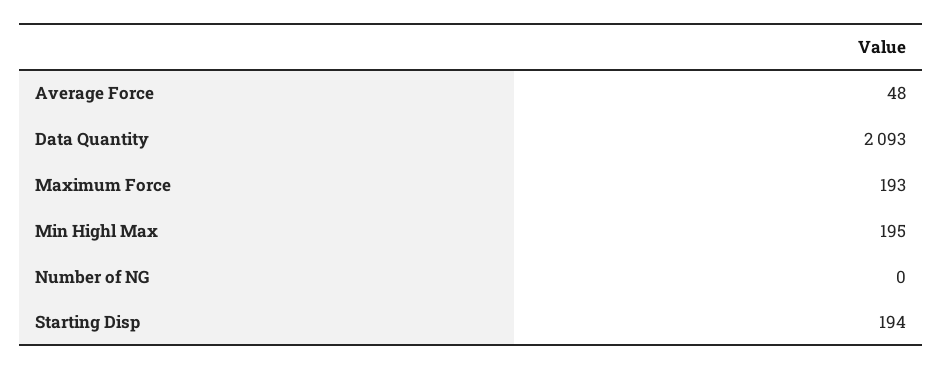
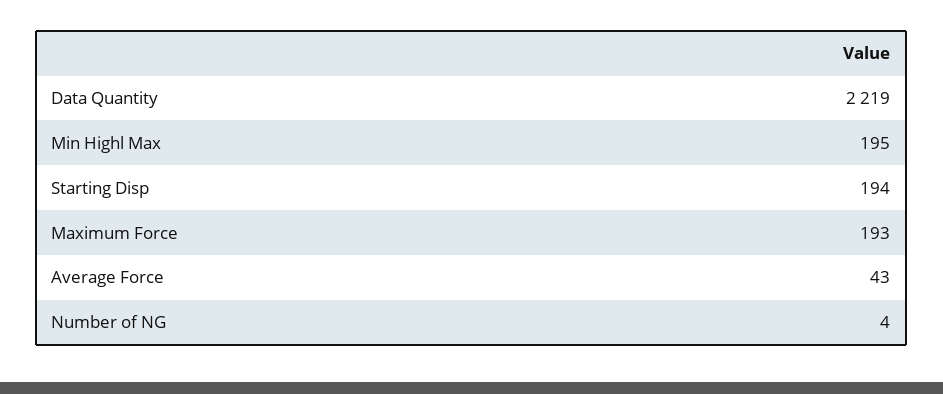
Average Force: 48 -> 43
Data Quantity: 2093 -> 2219
Number of NG: 0 -> 4

